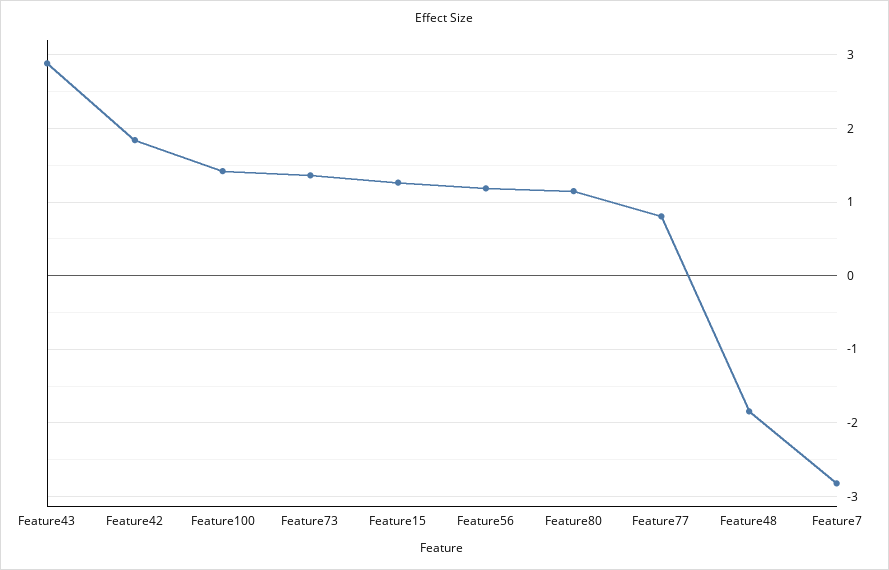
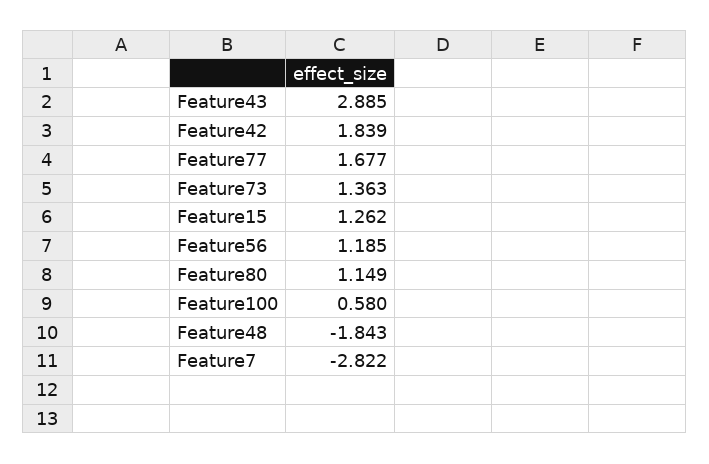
Feature100: 1.4 -> 0.58
Feature77: 0.8 -> 1.677

